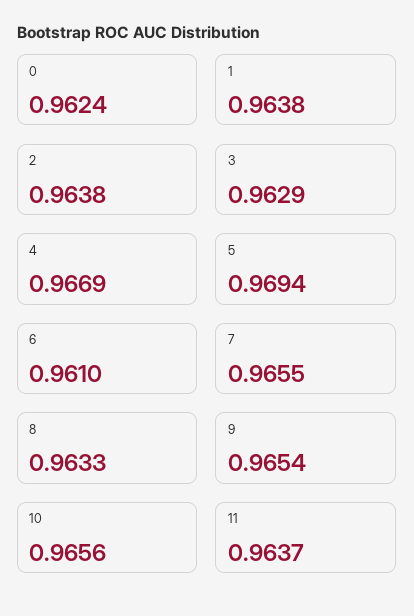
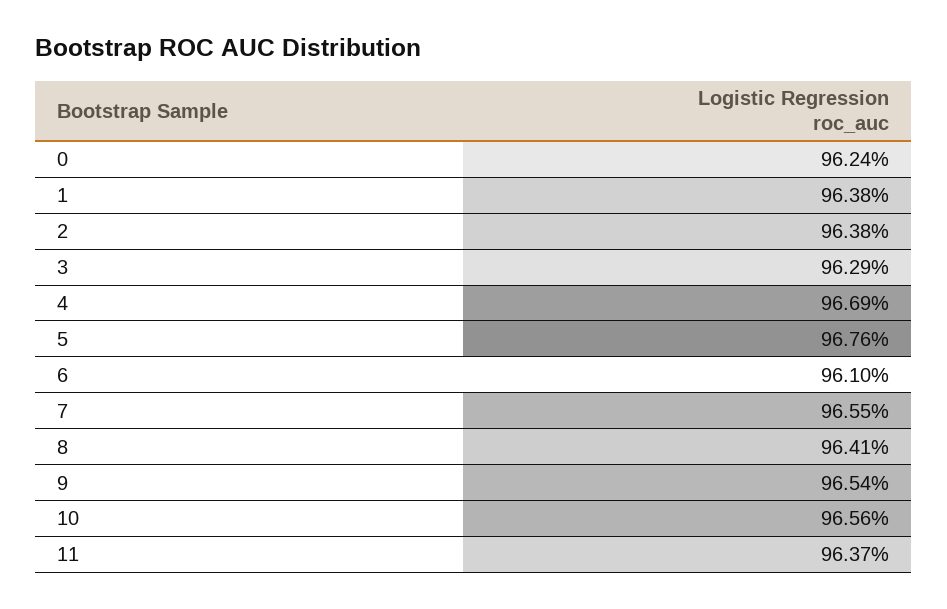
5: 0.9694 -> 0.9676
8: 0.9633 -> 0.9641

